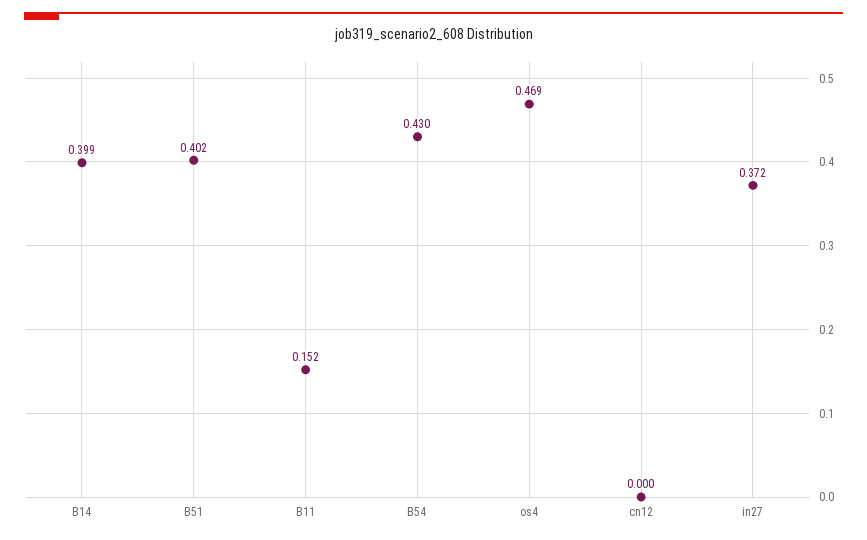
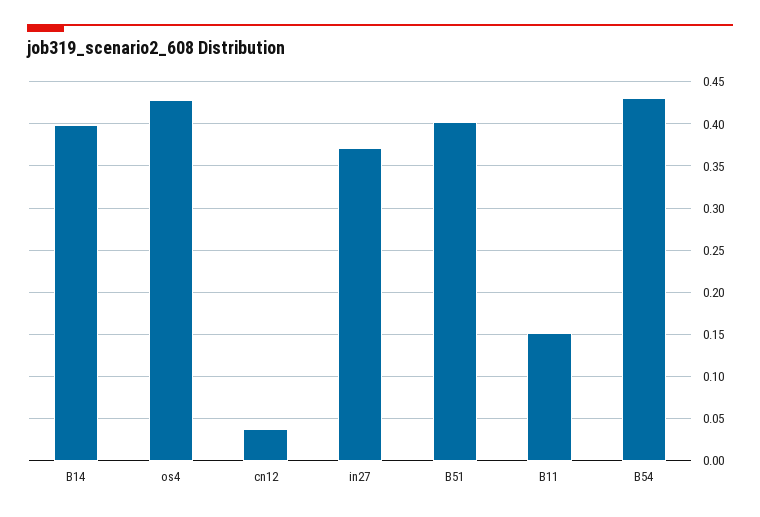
os4: 0.469 -> 0.43
cn12: 0 -> 0.04

